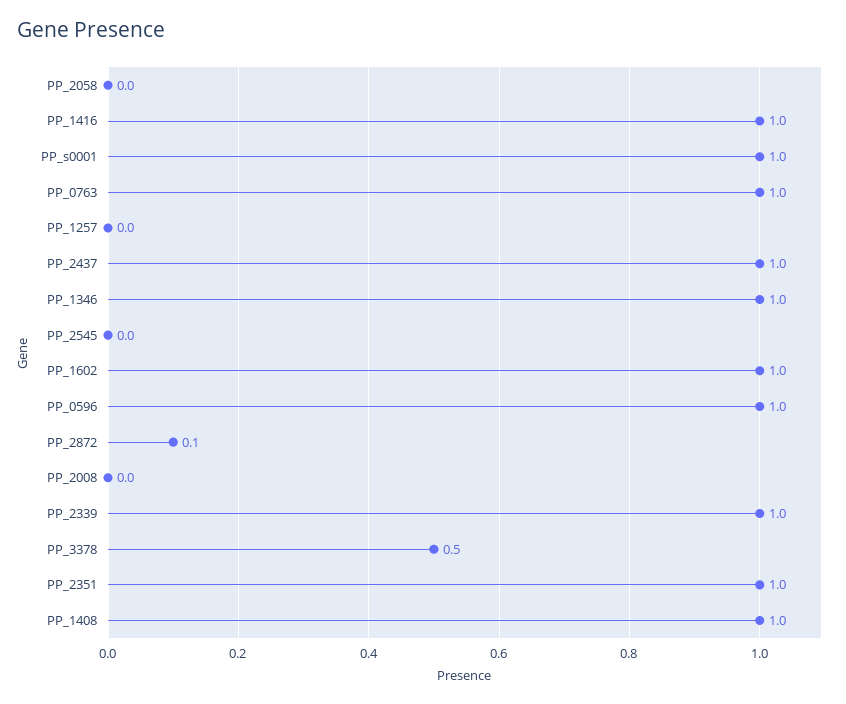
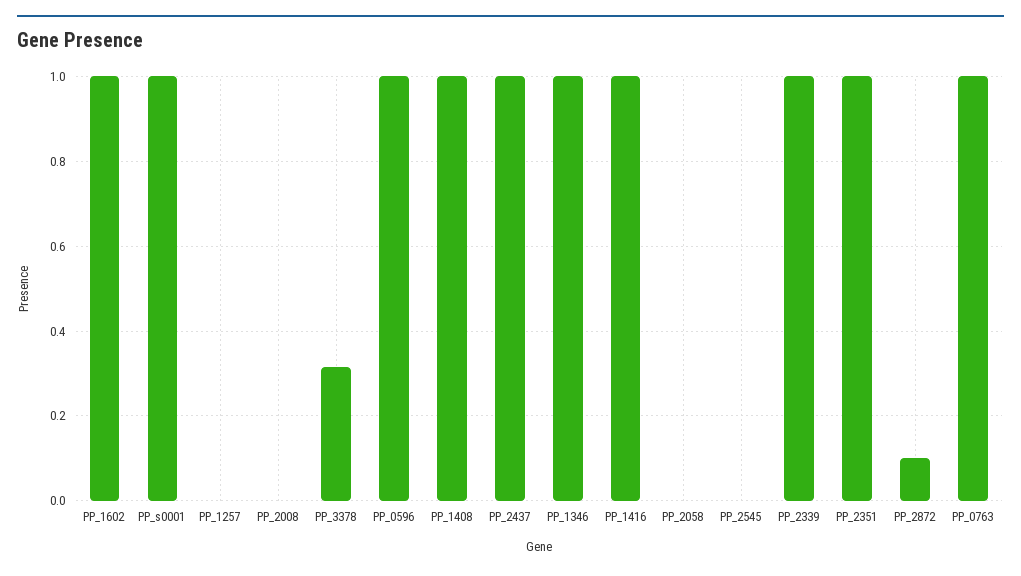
PP_3378: 0.5 -> 0.32

